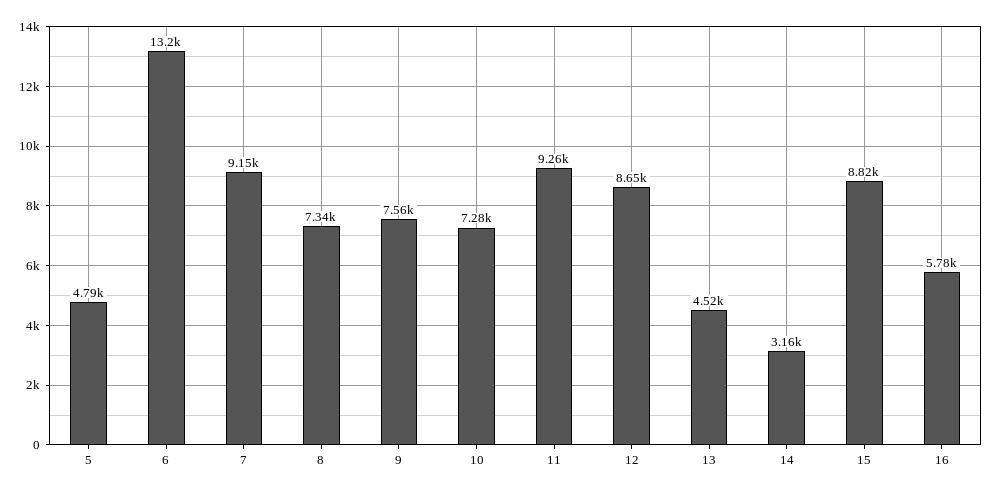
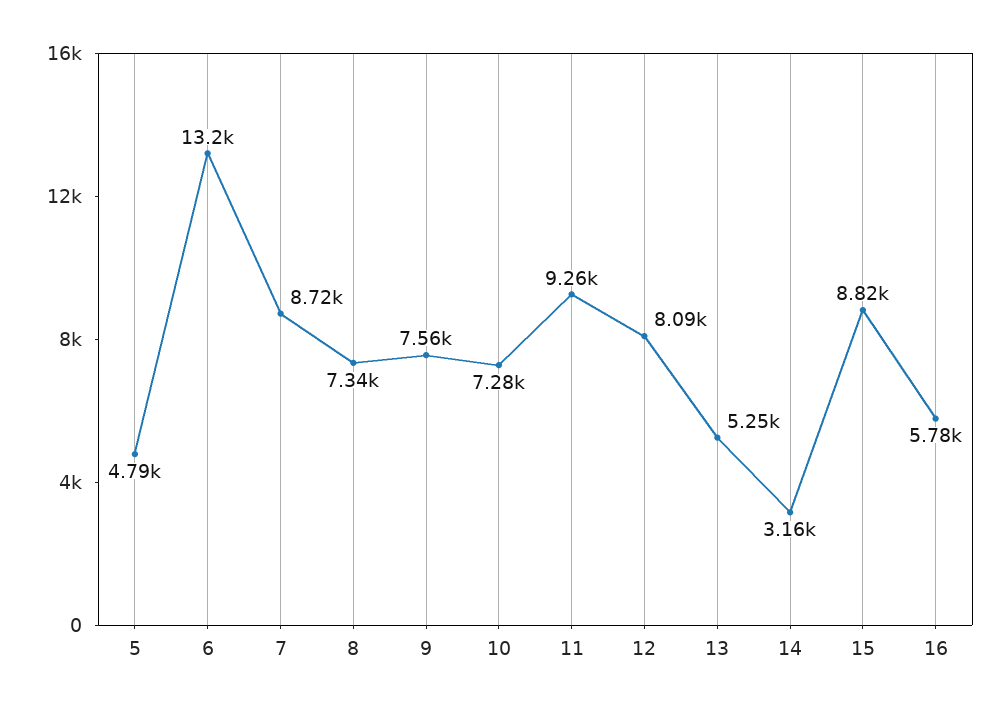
7: 9150 -> 8720
12: 8650 -> 8090
13: 4520 -> 5250

